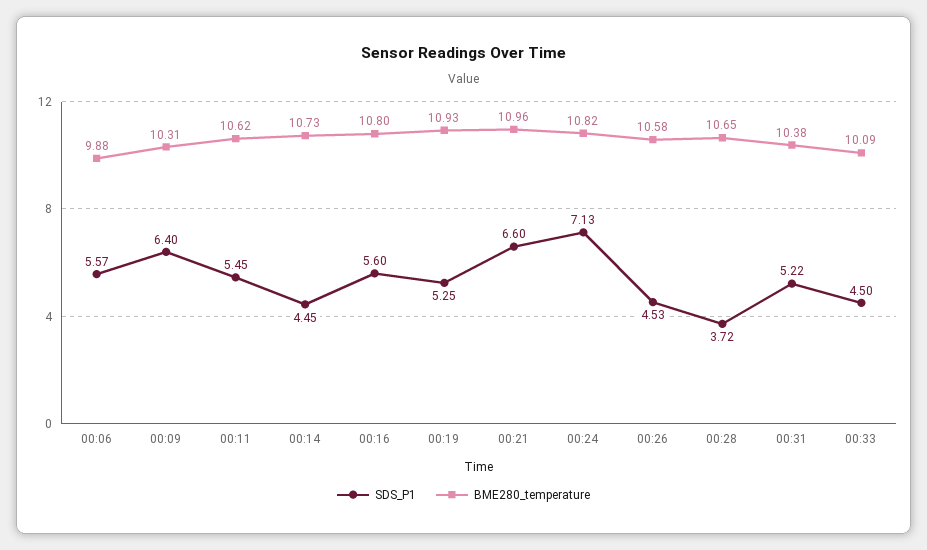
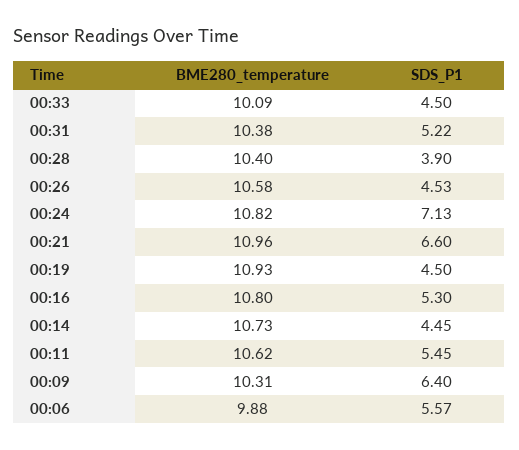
SDS_P1, 00:16: 5.6 -> 5.3
SDS_P1, 00:19: 5.25 -> 4.5
SDS_P1, 00:28: 3.72 -> 3.9
BME280_temperature, 00:28: 10.65 -> 10.4

